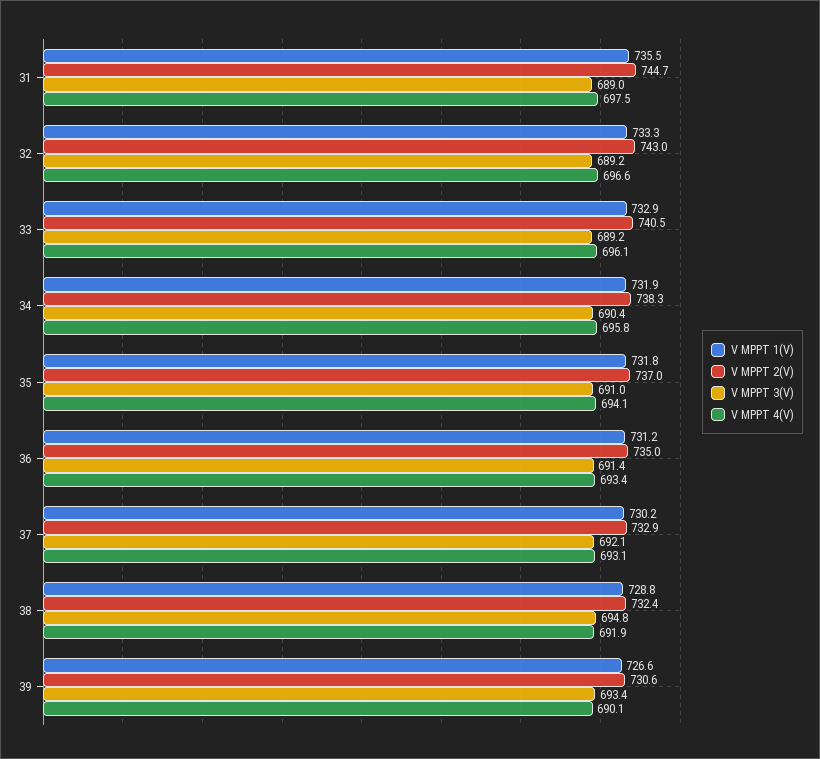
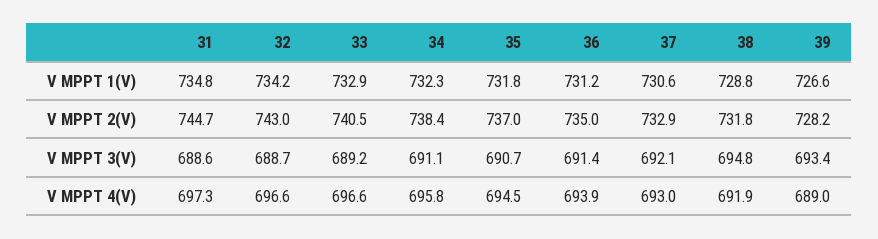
V MPPT 1(V), 31: 735.5 -> 734.8
V MPPT 3(V), 31: 689 -> 688.6
V MPPT 4(V), 31: 697.5 -> 697.3
V MPPT 1(V), 32: 733.3 -> 734.2
V MPPT 3(V), 32: 689.2 -> 688.7
V MPPT 4(V), 33: 696.1 -> 696.6
V MPPT 1(V), 34: 731.9 -> 732.3
V MPPT 2(V), 34: 738.3 -> 738.4
V MPPT 3(V), 34: 690.4 -> 691.1
V MPPT 3(V), 35: 691 -> 690.7
V MPPT 4(V), 35: 694.1 -> 694.5
V MPPT 4(V), 36: 693.4 -> 693.9
V MPPT 1(V), 37: 730.2 -> 730.6
V MPPT 4(V), 37: 693.1 -> 693
V MPPT 2(V), 38: 732.4 -> 731.8
V MPPT 2(V), 39: 730.6 -> 728.2
V MPPT 4(V), 39: 690.1 -> 689

